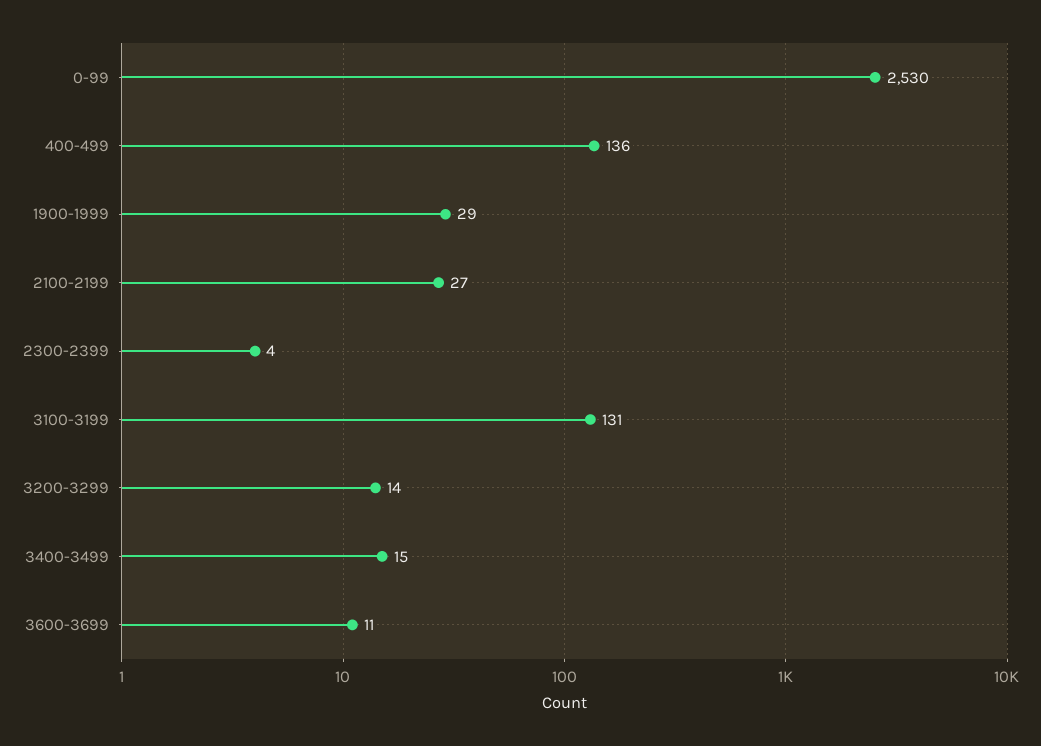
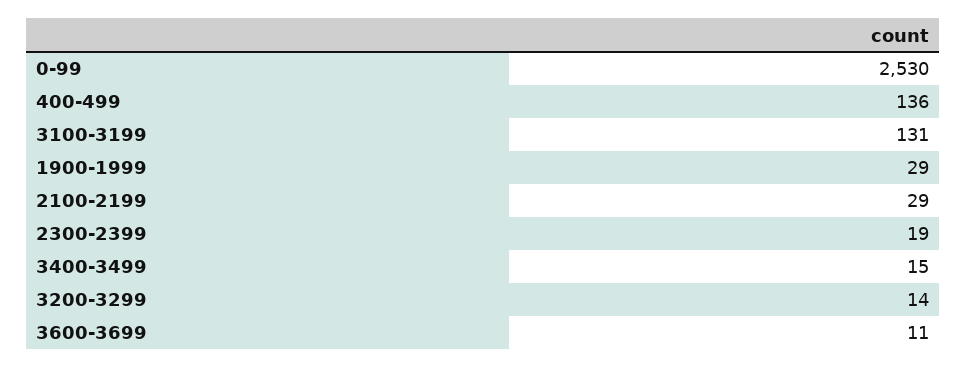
2100-2199: 27 -> 29
2300-2399: 4 -> 19

